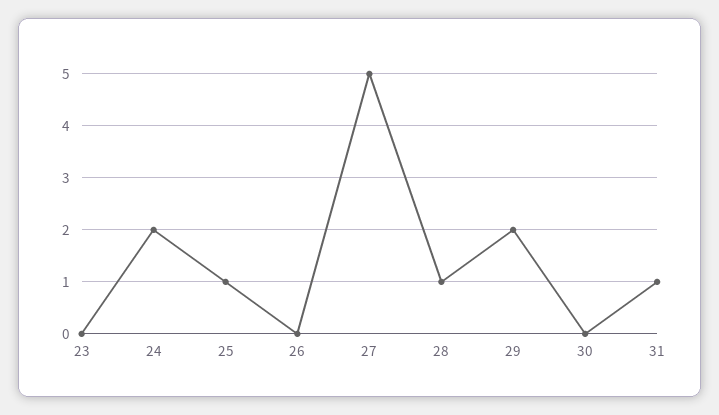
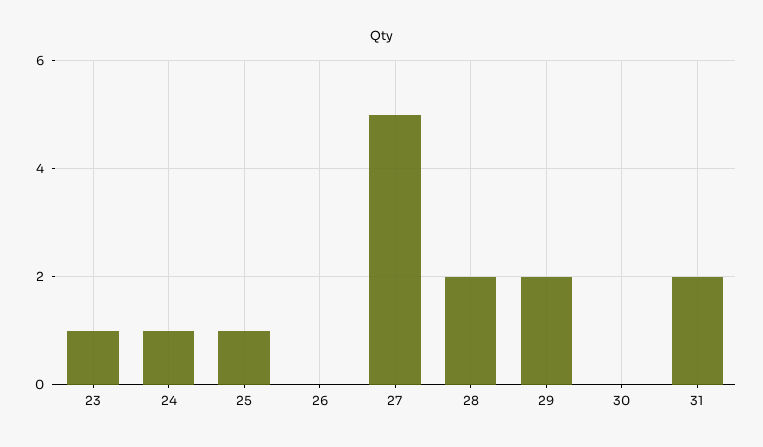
23: 0 -> 1
24: 2 -> 1
28: 1 -> 2
31: 1 -> 2

